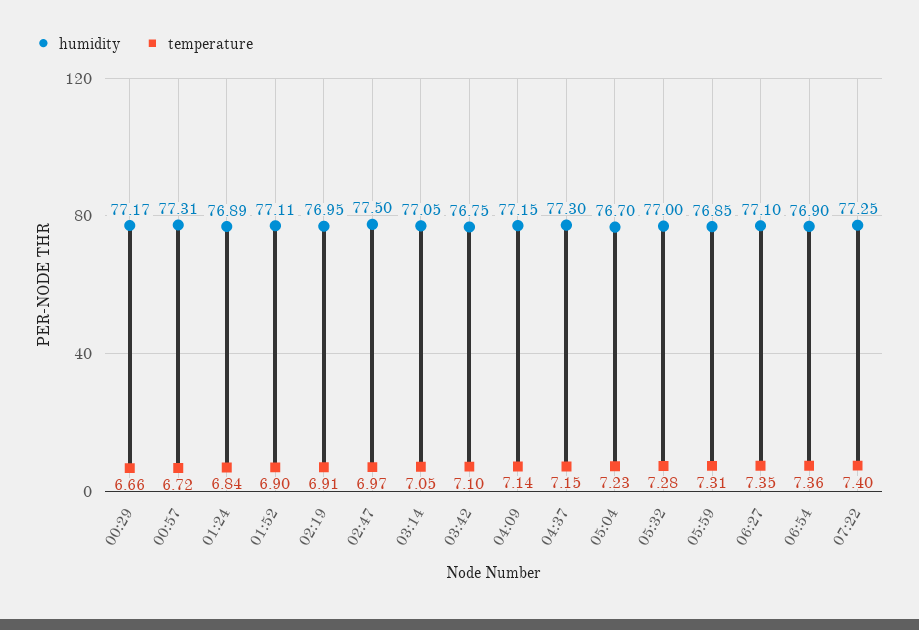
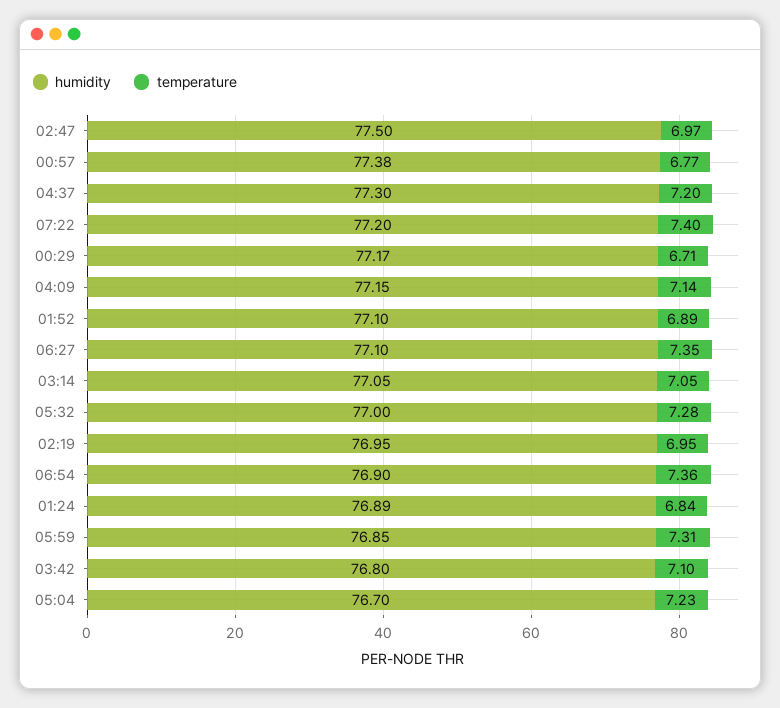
temperature, 00:29: 6.66 -> 6.71
humidity, 00:57: 77.31 -> 77.38
temperature, 00:57: 6.72 -> 6.77
humidity, 01:52: 77.11 -> 77.1
temperature, 01:52: 6.9 -> 6.89
temperature, 02:19: 6.91 -> 6.95
humidity, 03:42: 76.75 -> 76.8
temperature, 04:37: 7.15 -> 7.2
humidity, 07:22: 77.25 -> 77.2

